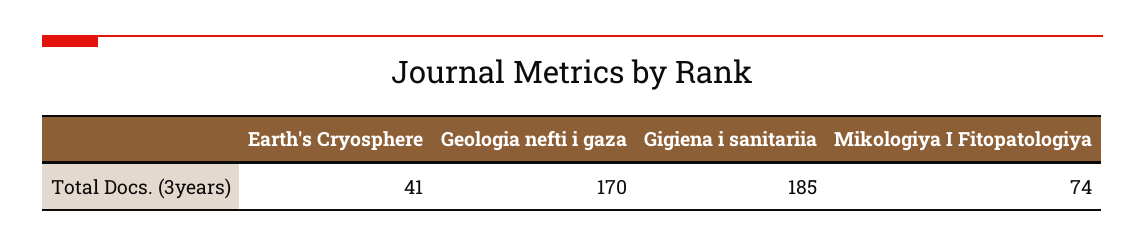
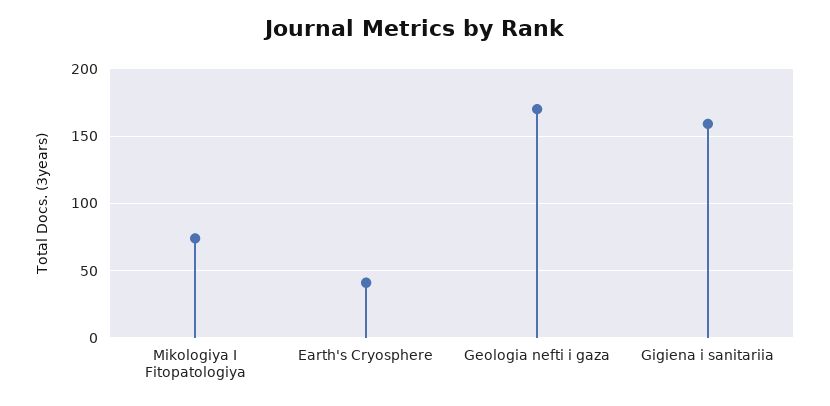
Gigiena i sanitariia: 185 -> 160

